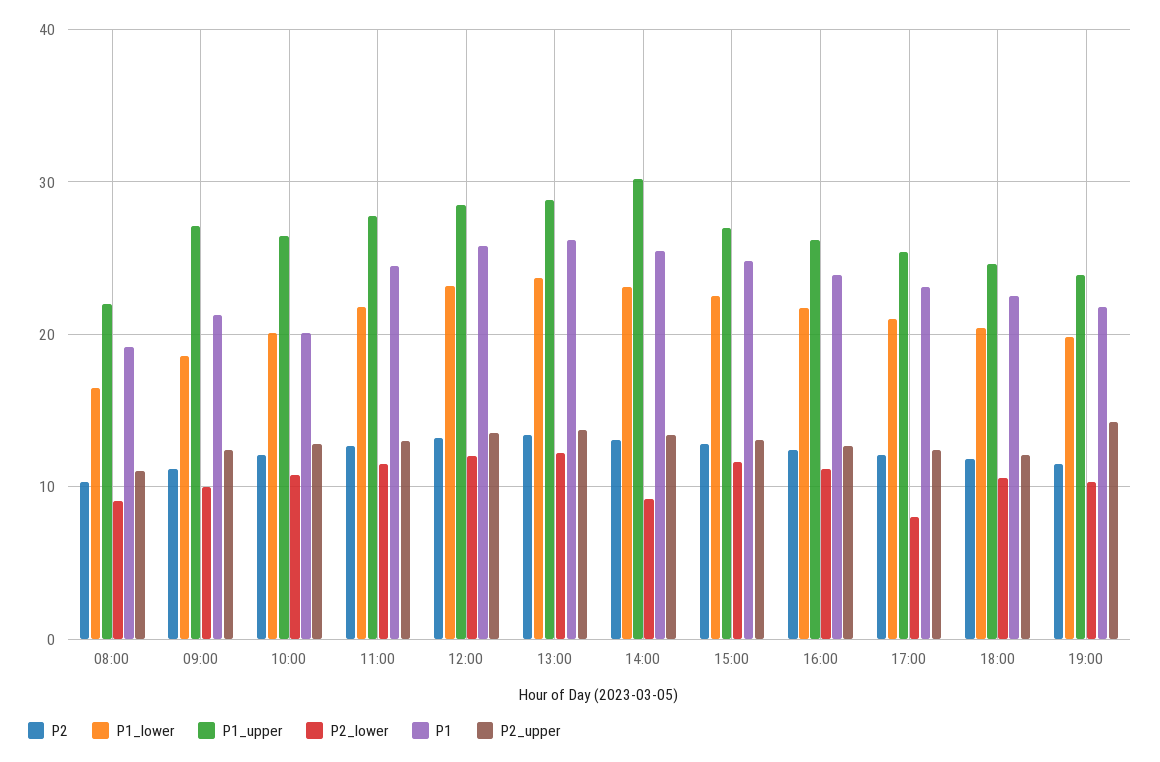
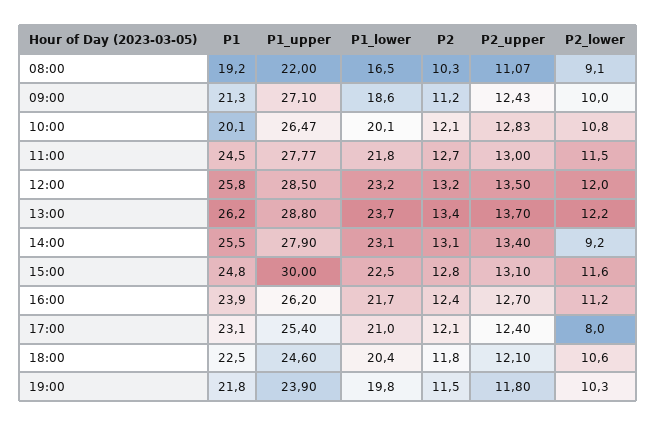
P1_upper, 14:00: 30 -> 27.9
P1_upper, 15:00: 27 -> 30
P2_upper, 19:00: 14 -> 11.8

